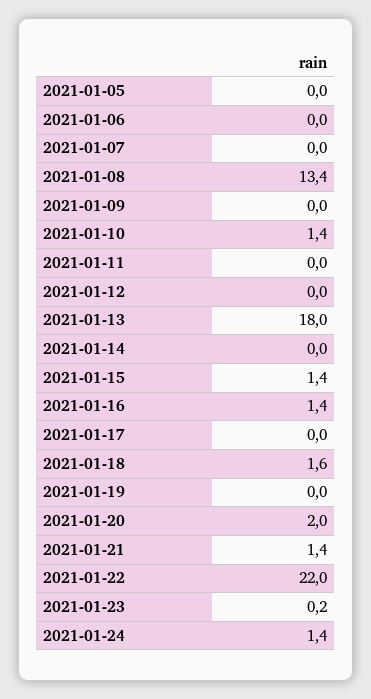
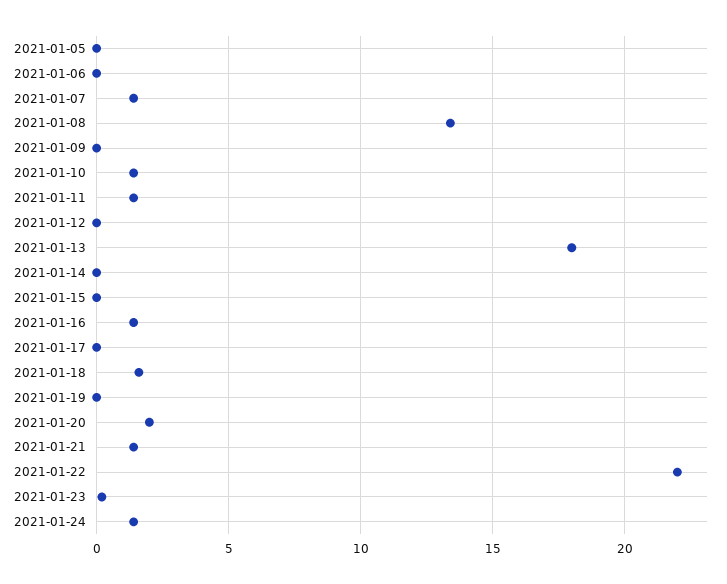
2021-01-07: 0 -> 1.5
2021-01-11: 0 -> 1.5
2021-01-15: 1.4 -> 0

